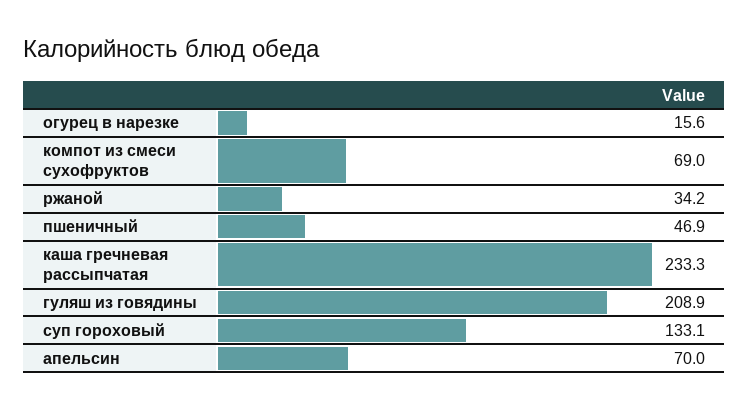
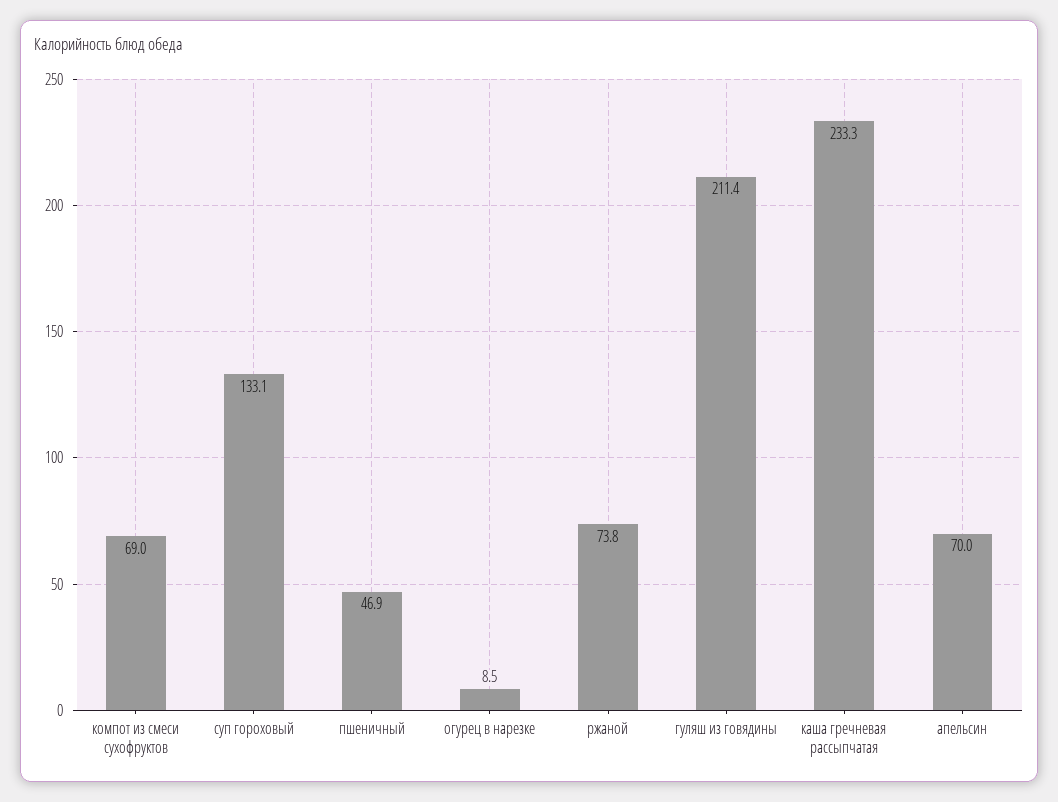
огурец в нарезке: 15.6 -> 8.5
ржаной: 34.2 -> 73.8
гуляш из говядины: 208.9 -> 211.4

